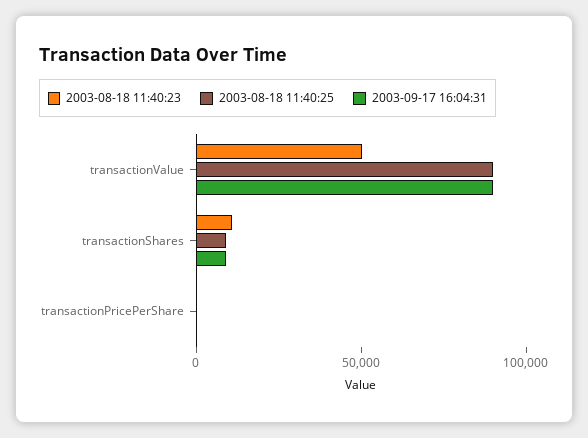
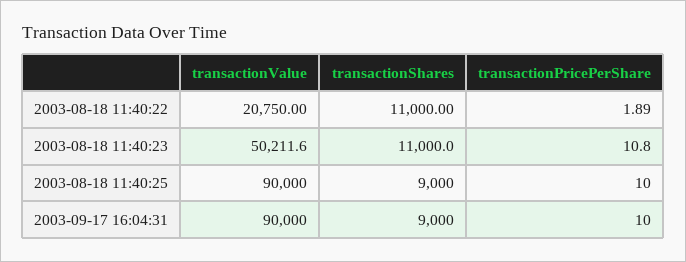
2003-08-18 11:40:22, transactionValue: none -> 20750
2003-08-18 11:40:22, transactionShares: none -> 11000
2003-08-18 11:40:22, transactionPricePerShare: none -> 1.89

